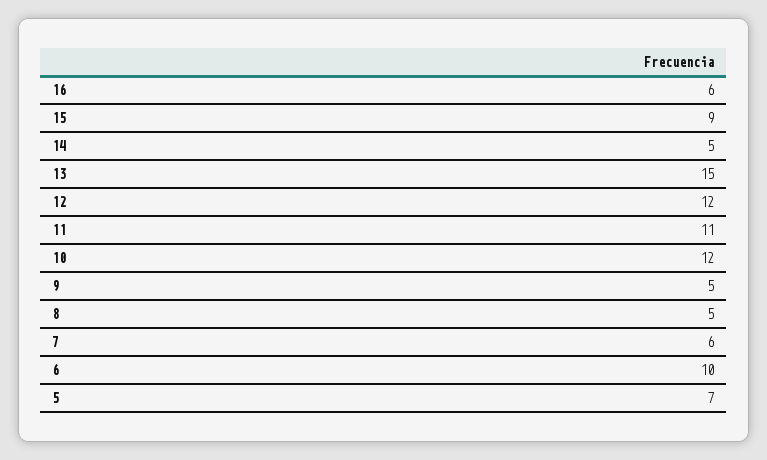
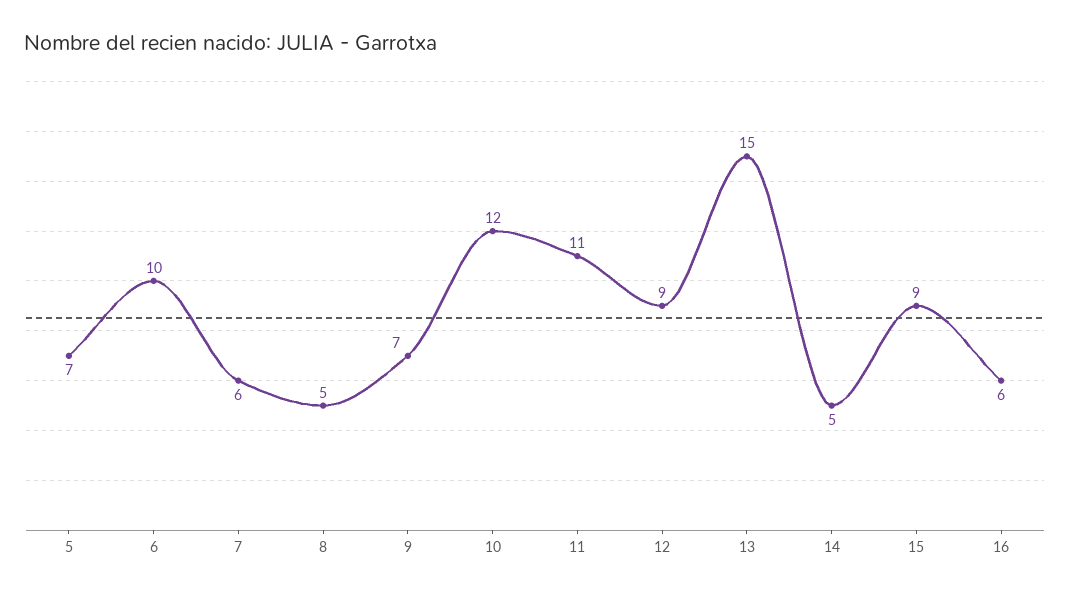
12: 12 -> 9
9: 5 -> 7

